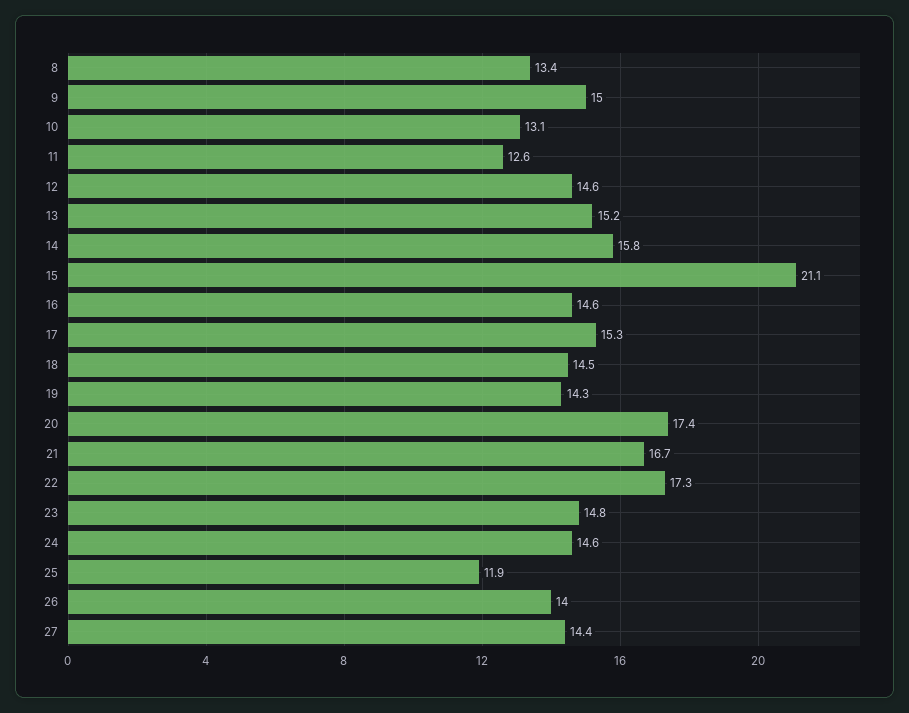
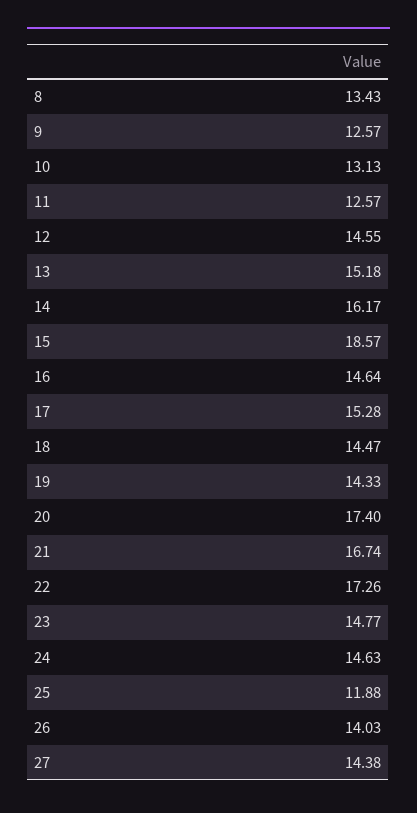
9: 15 -> 12.57
14: 15.8 -> 16.17
15: 21.1 -> 18.57

